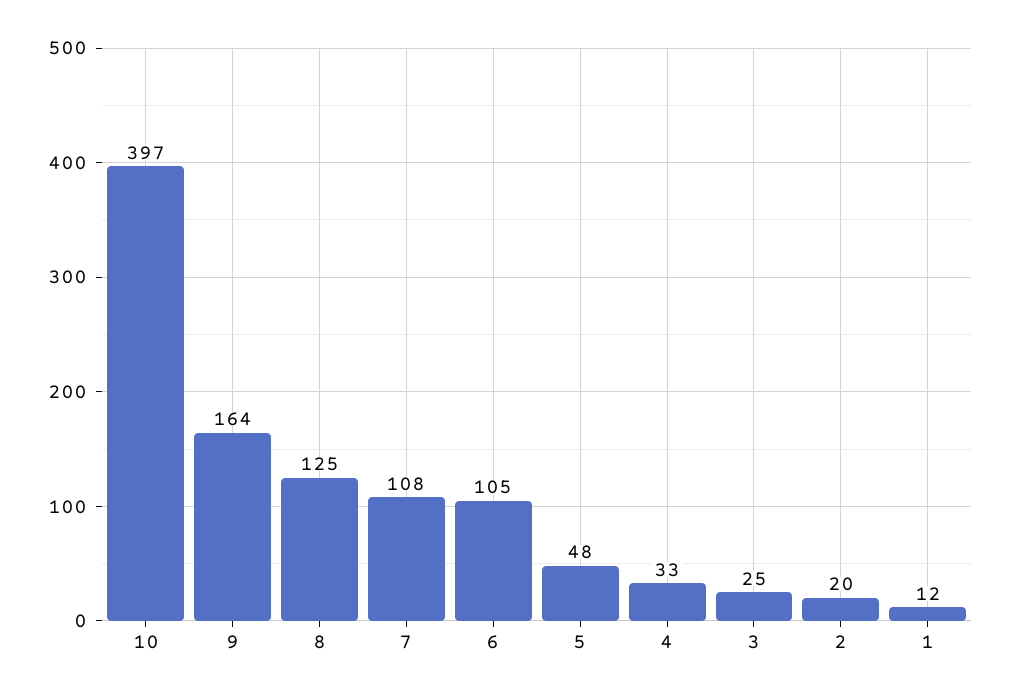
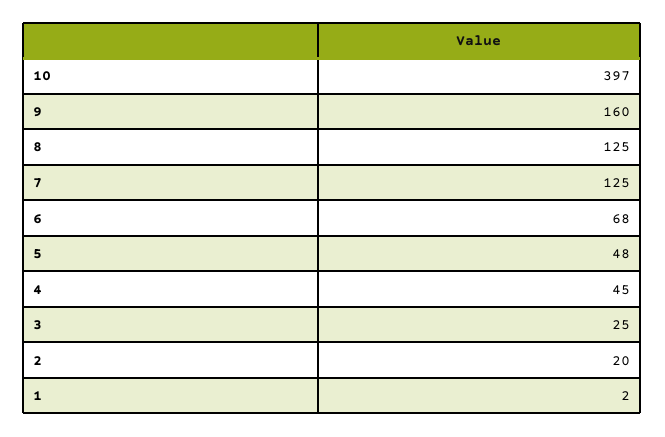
9: 164 -> 160
7: 108 -> 125
6: 105 -> 68
4: 33 -> 45
1: 12 -> 2

